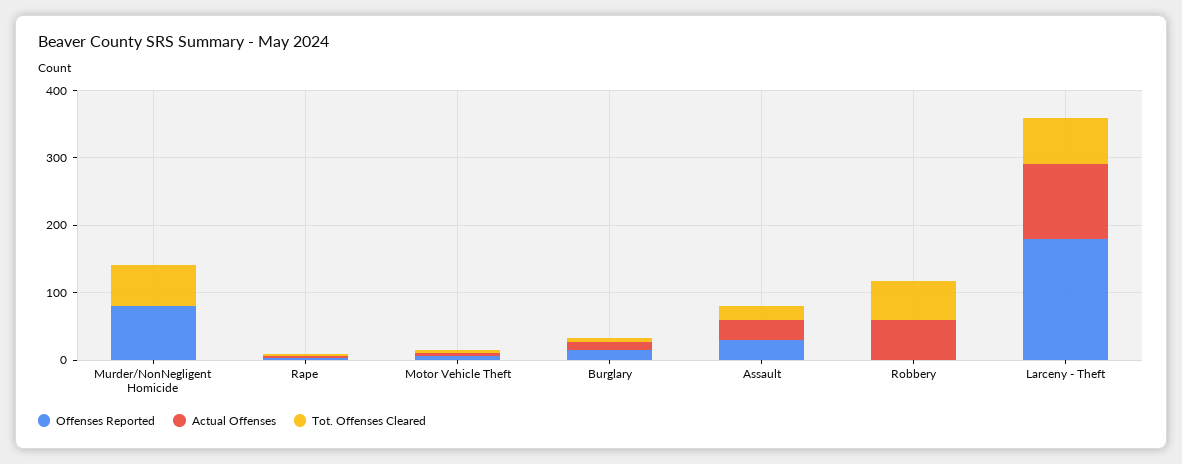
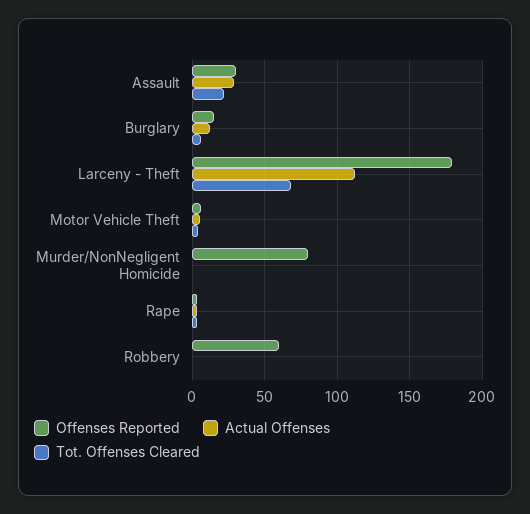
Tot. Offenses Cleared, Murder/NonNegligent Homicide: 60 -> 0
Offenses Reported, Robbery: 0 -> 60
Actual Offenses, Robbery: 60 -> 0
Tot. Offenses Cleared, Robbery: 60 -> 0

